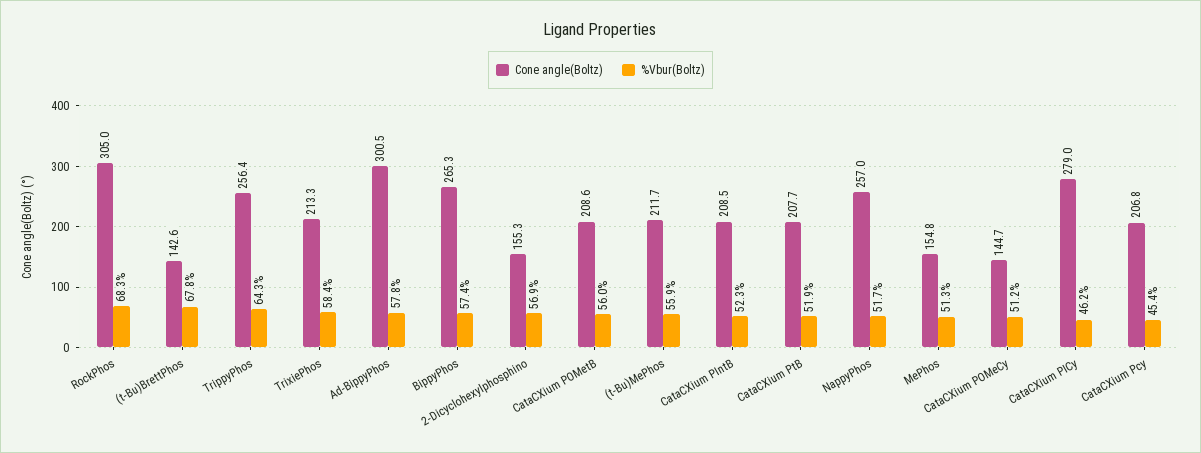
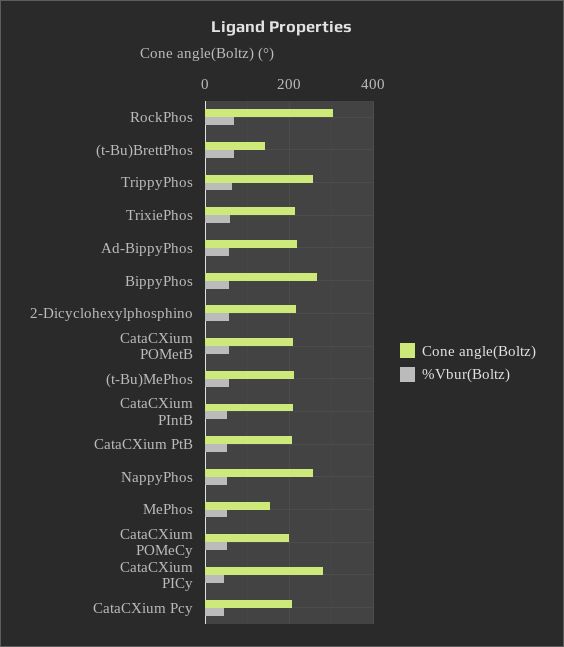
Cone angle(Boltz), Ad-BippyPhos: 300.5 -> 220
Cone angle(Boltz), 2-Dicyclohexylphosphino: 155.3 -> 220
Cone angle(Boltz), CataCXium POMeCy: 144.7 -> 200

